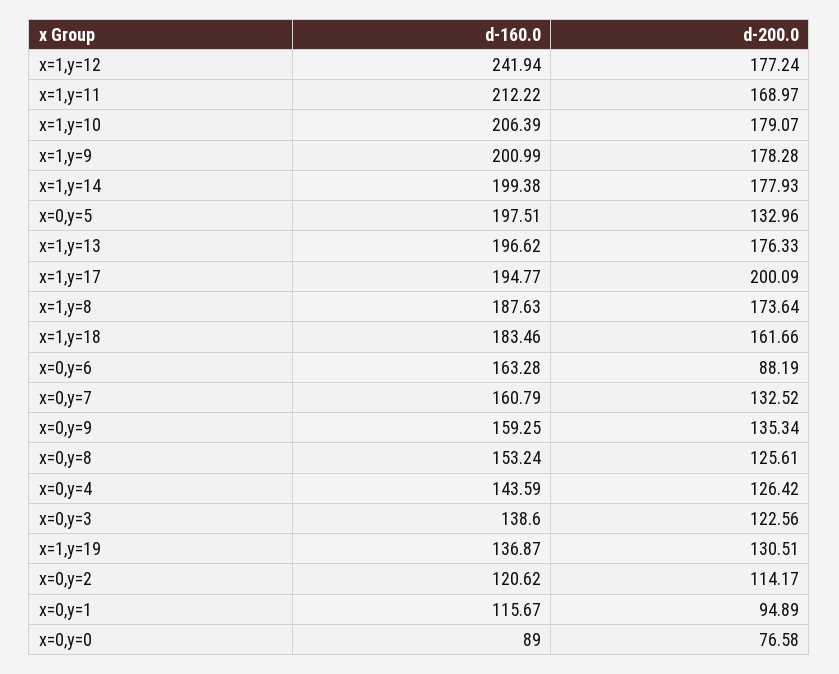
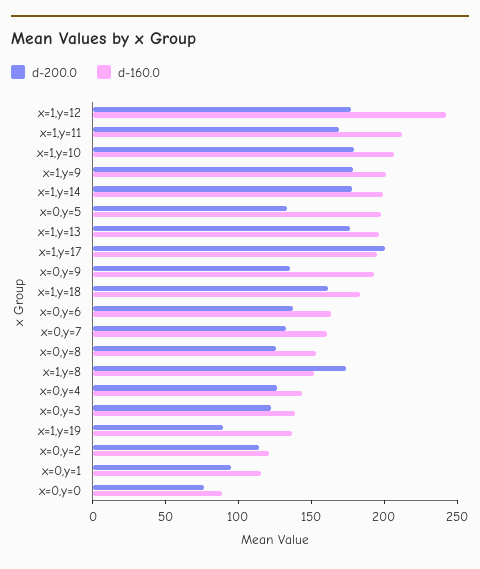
d-160.0, x=1,y=8: 187.63 -> 150
d-200.0, x=0,y=6: 88.19 -> 140
d-160.0, x=0,y=9: 159.25 -> 190
d-200.0, x=1,y=19: 130.51 -> 90

